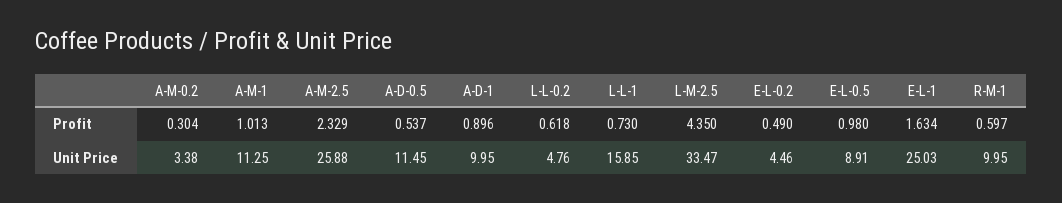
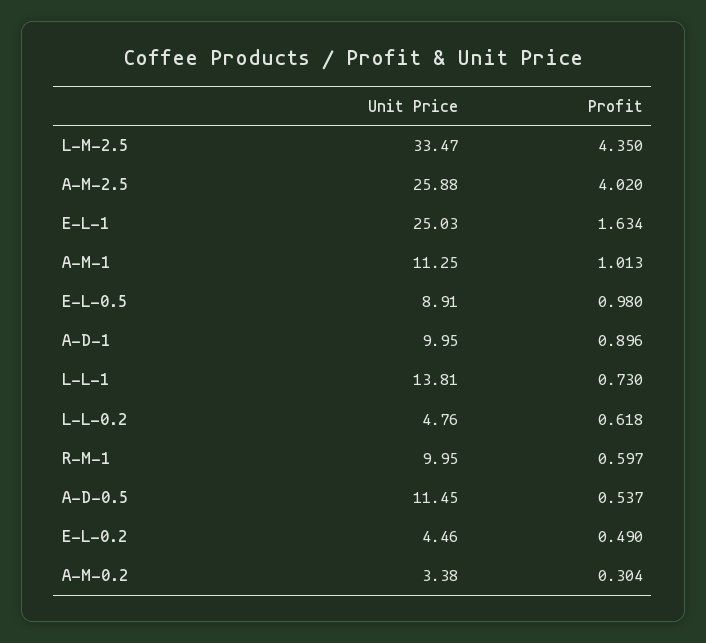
A-M-2.5, Profit: 2.329 -> 4.02
L-L-1, Unit Price: 15.85 -> 13.81

